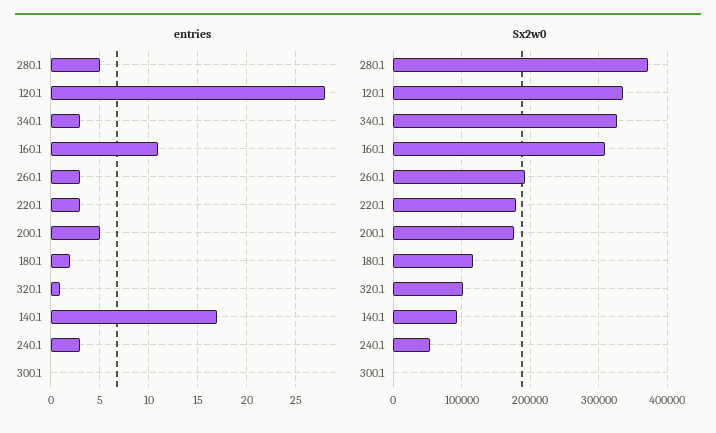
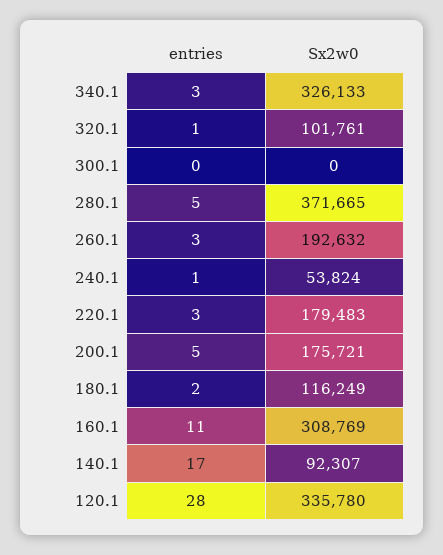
entries, 240.1: 3 -> 1

